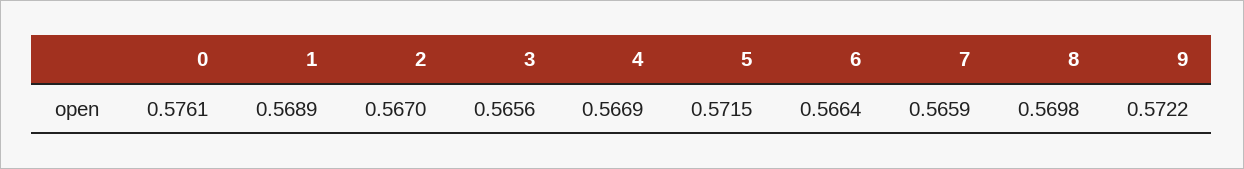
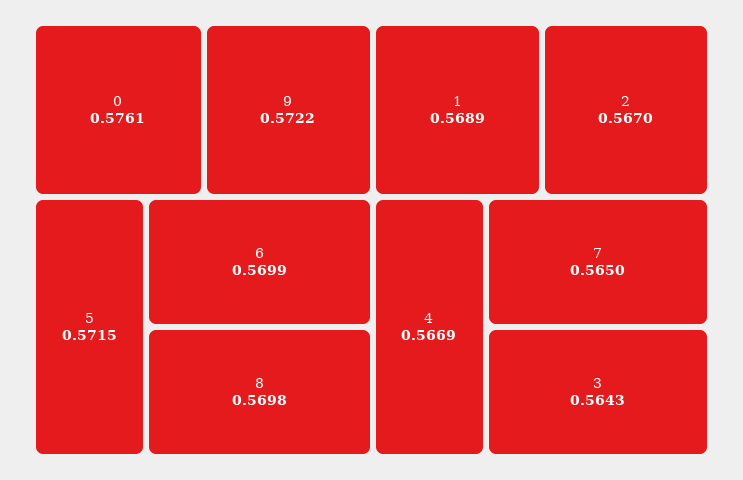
3: 0.5656 -> 0.5643
6: 0.5664 -> 0.5699
7: 0.5659 -> 0.565

